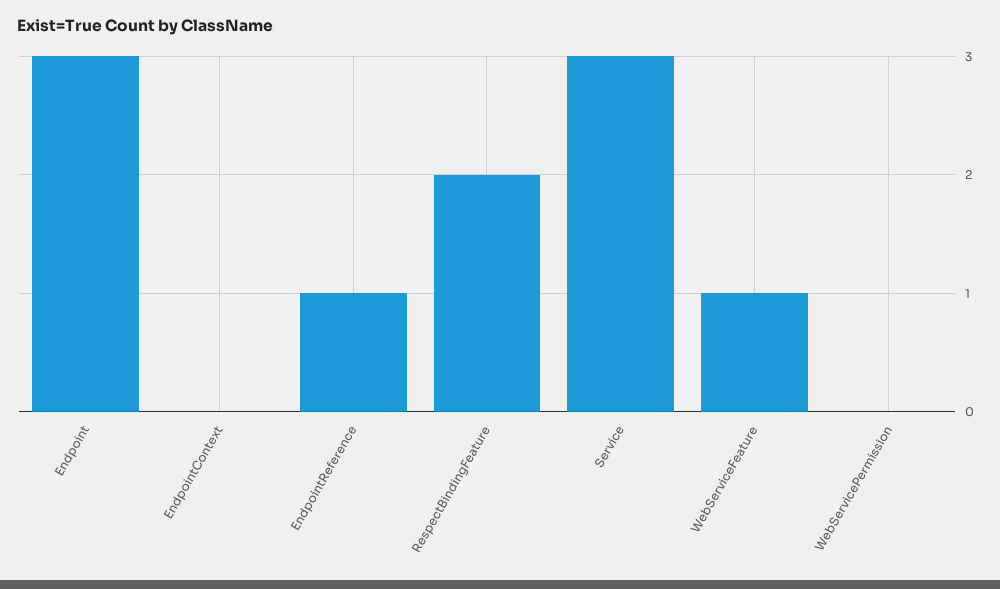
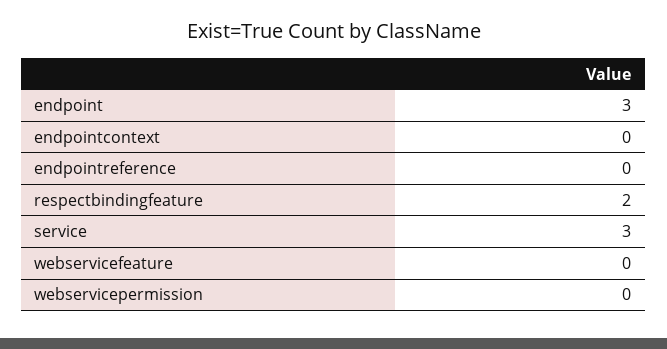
EndpointReference: 1 -> 0
WebServiceFeature: 1 -> 0

